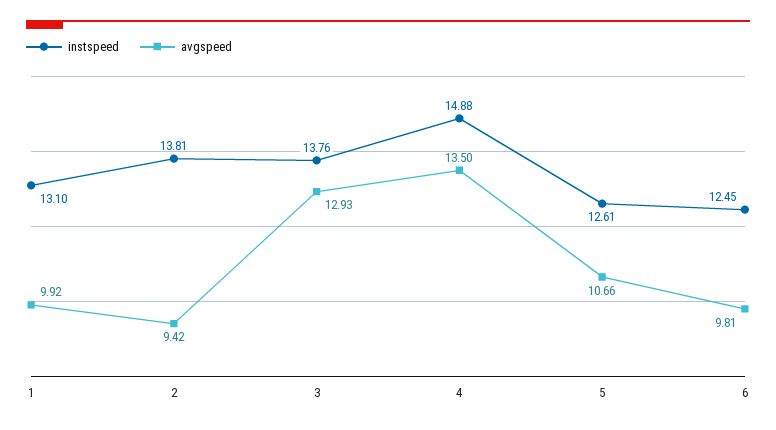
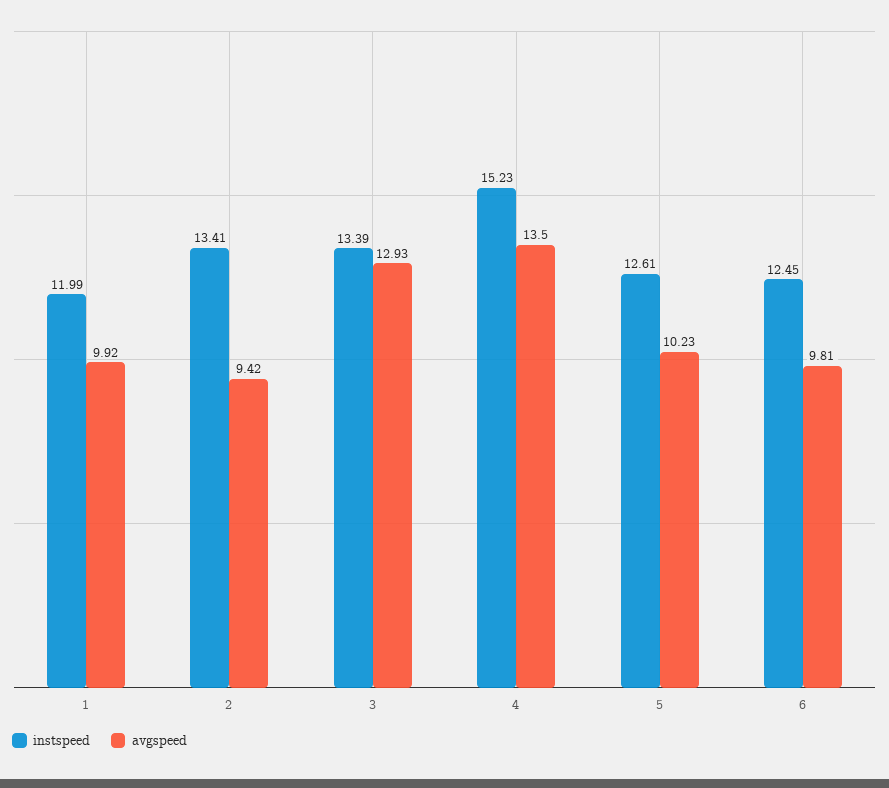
instspeed, 1: 13.1 -> 11.99
instspeed, 2: 13.81 -> 13.41
instspeed, 3: 13.76 -> 13.39
instspeed, 4: 14.88 -> 15.23
avgspeed, 5: 10.66 -> 10.23

